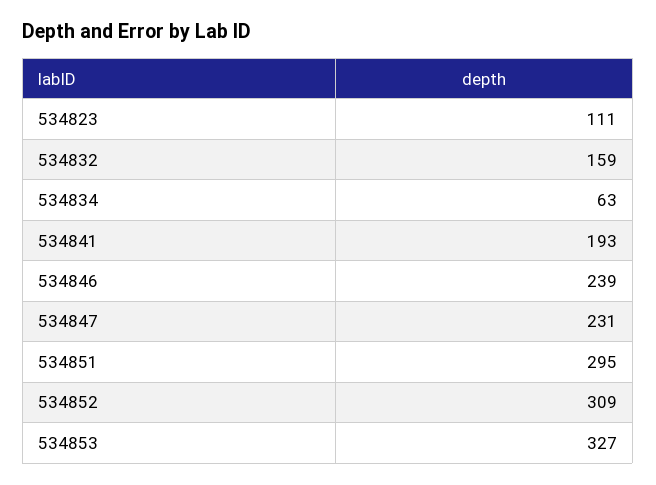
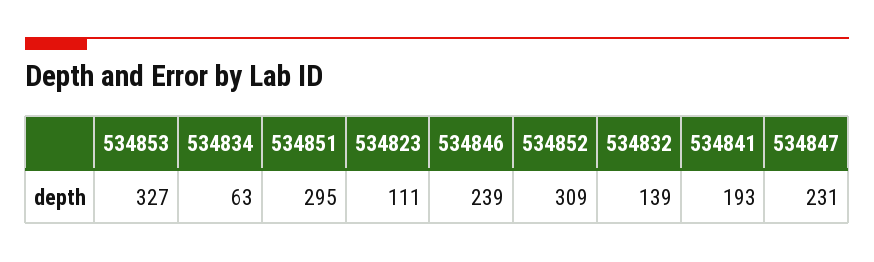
534832: 159 -> 139

